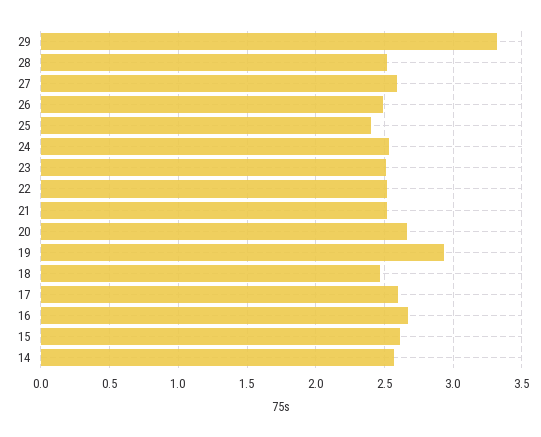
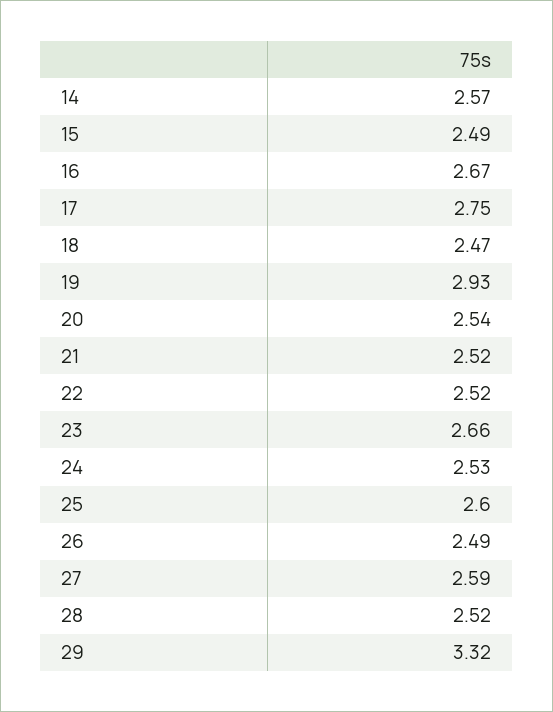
25: 2.4 -> 2.6
23: 2.5 -> 2.66
20: 2.65 -> 2.54
17: 2.6 -> 2.75
15: 2.6 -> 2.49

